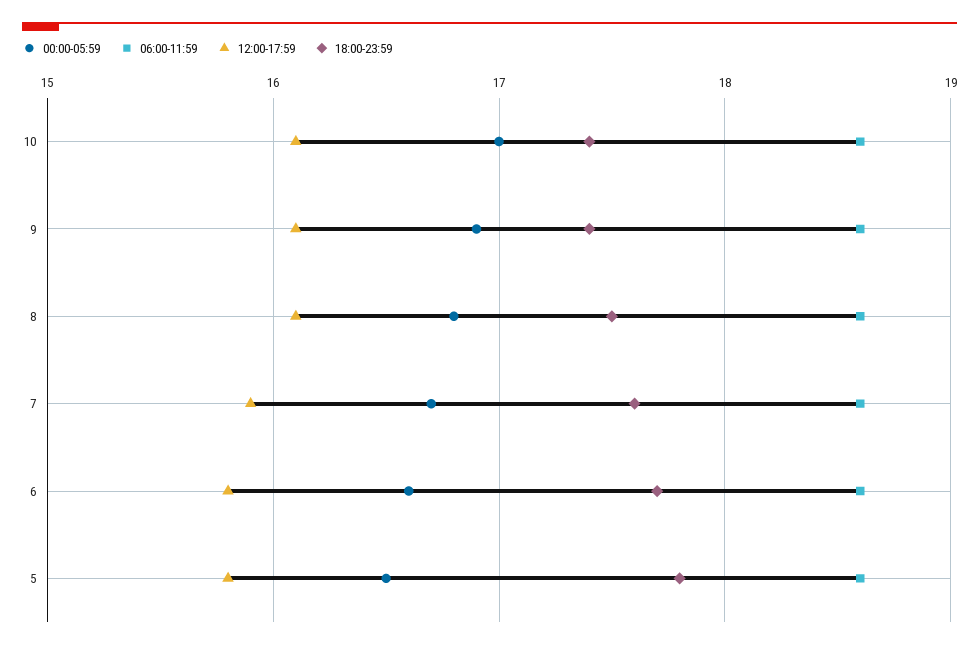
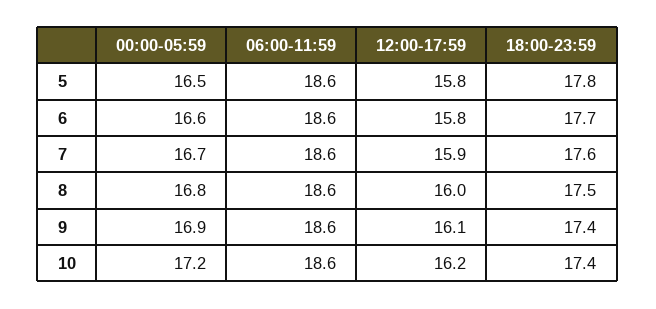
00:00-05:59, 10: 17 -> 17.2
12:00-17:59, 10: 16.1 -> 16.2
12:00-17:59, 8: 16.1 -> 16

